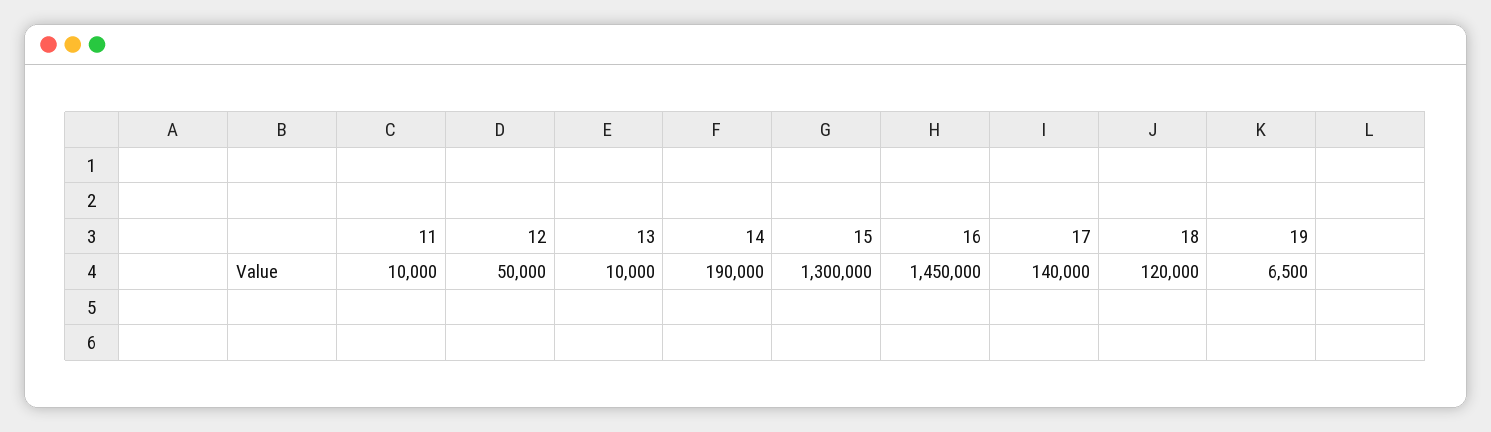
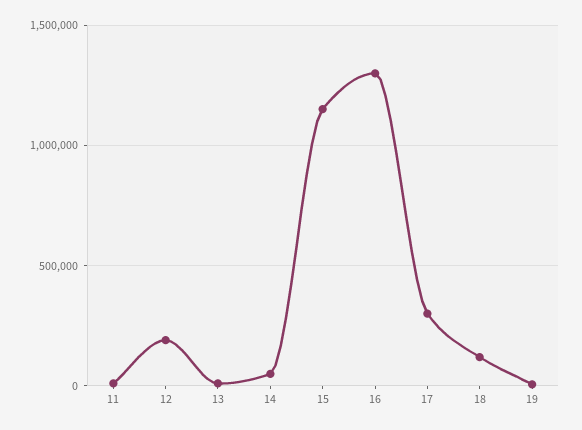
12: 50000 -> 200000
14: 190000 -> 50000
15: 1300000 -> 1150000
16: 1450000 -> 1300000
17: 140000 -> 300000

